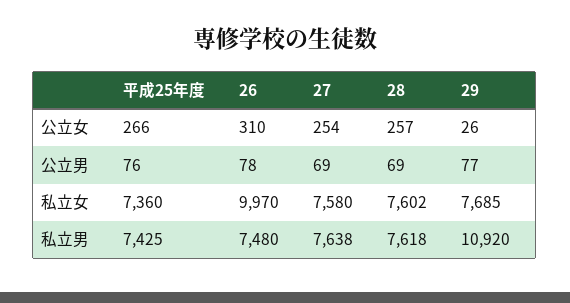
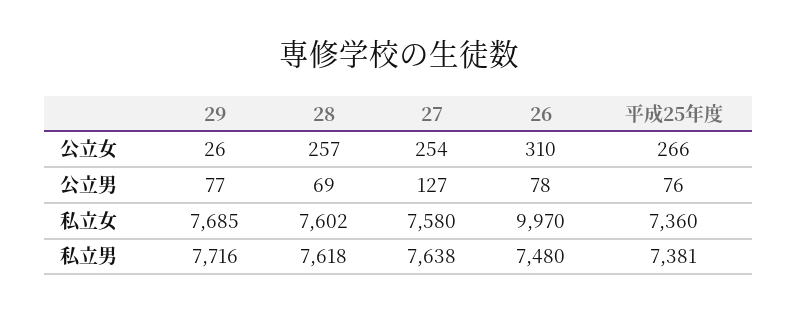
27, 公立男: 69 -> 127
平成25年度, 私立男: 7425 -> 7381
29, 私立男: 10920 -> 7716

